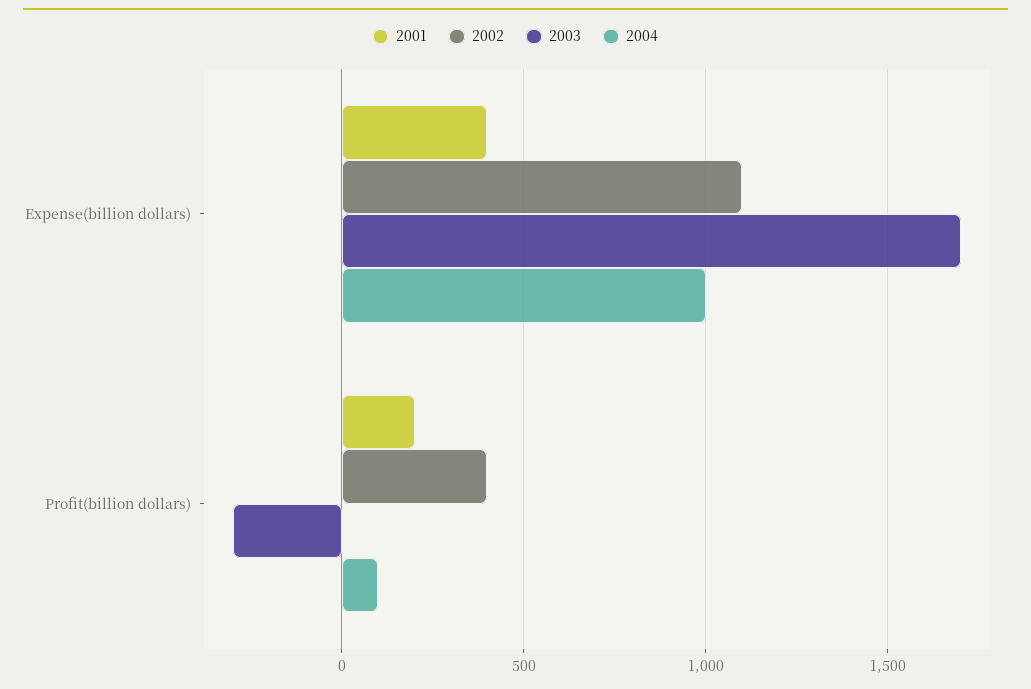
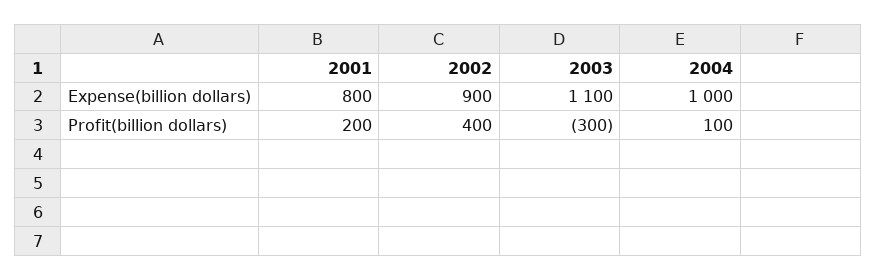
2001, Expense(billion dollars): 400 -> 800
2002, Expense(billion dollars): 1100 -> 900
2003, Expense(billion dollars): 1700 -> 1100

